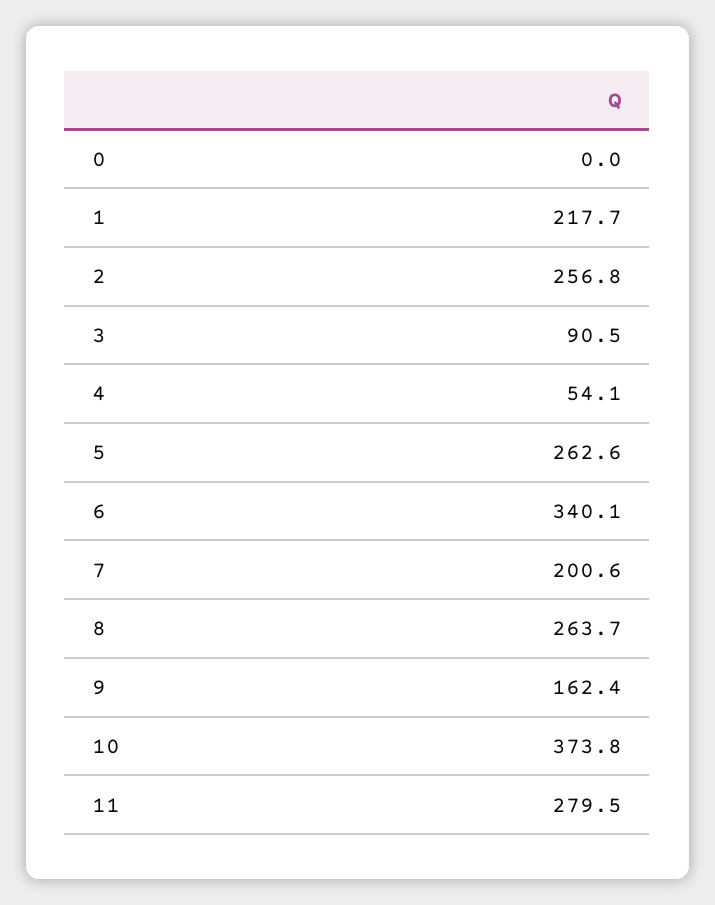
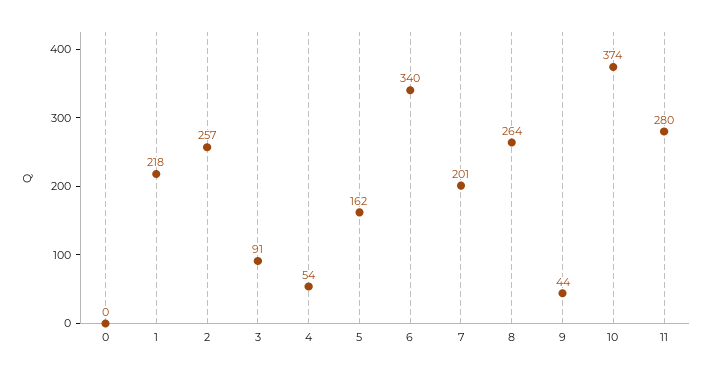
5: 262.6 -> 162
9: 162.4 -> 44

